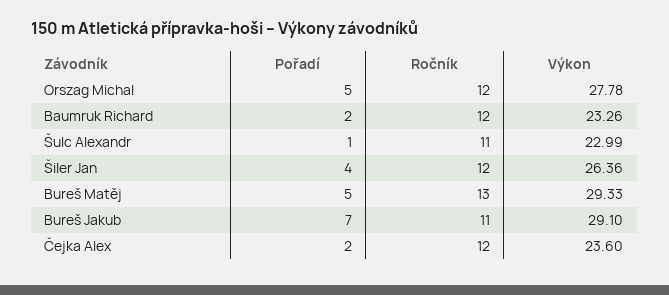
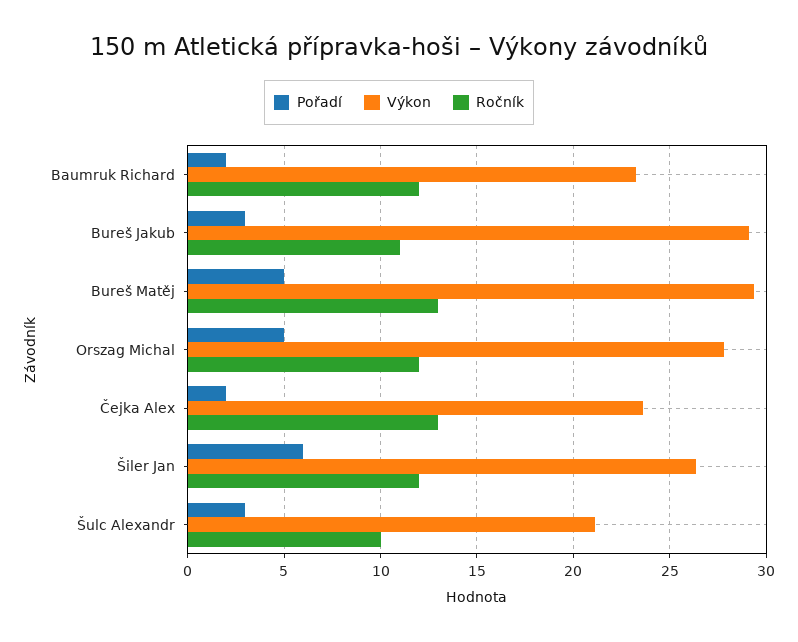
Pořadí, Šulc Alexandr: 1 -> 3
Ročník, Šulc Alexandr: 11 -> 10
Výkon, Šulc Alexandr: 22.99 -> 21
Pořadí, Šiler Jan: 4 -> 6
Pořadí, Bureš Jakub: 7 -> 3
Ročník, Čejka Alex: 12 -> 13

